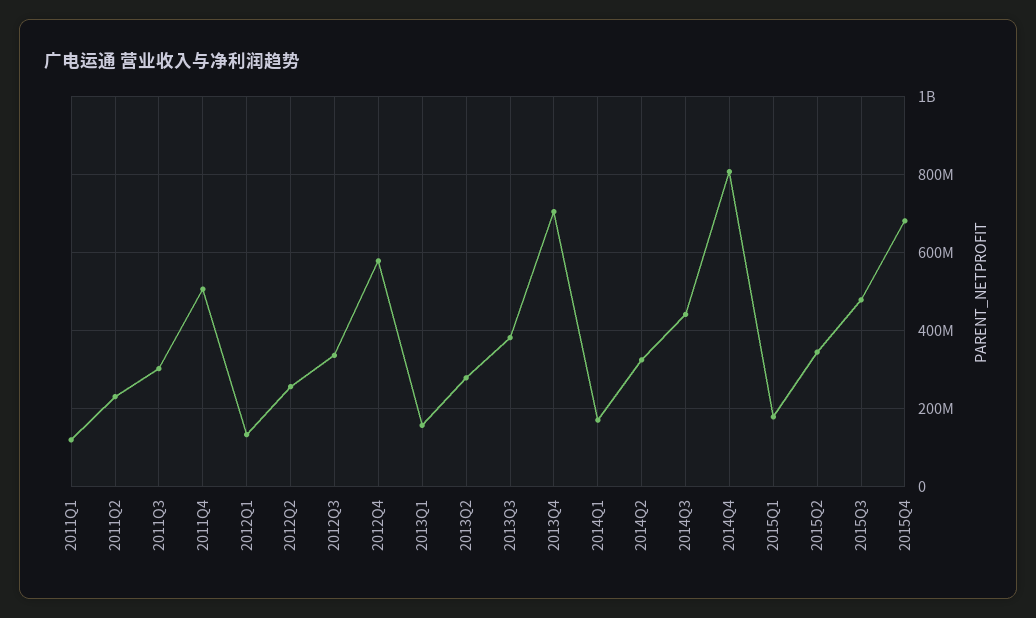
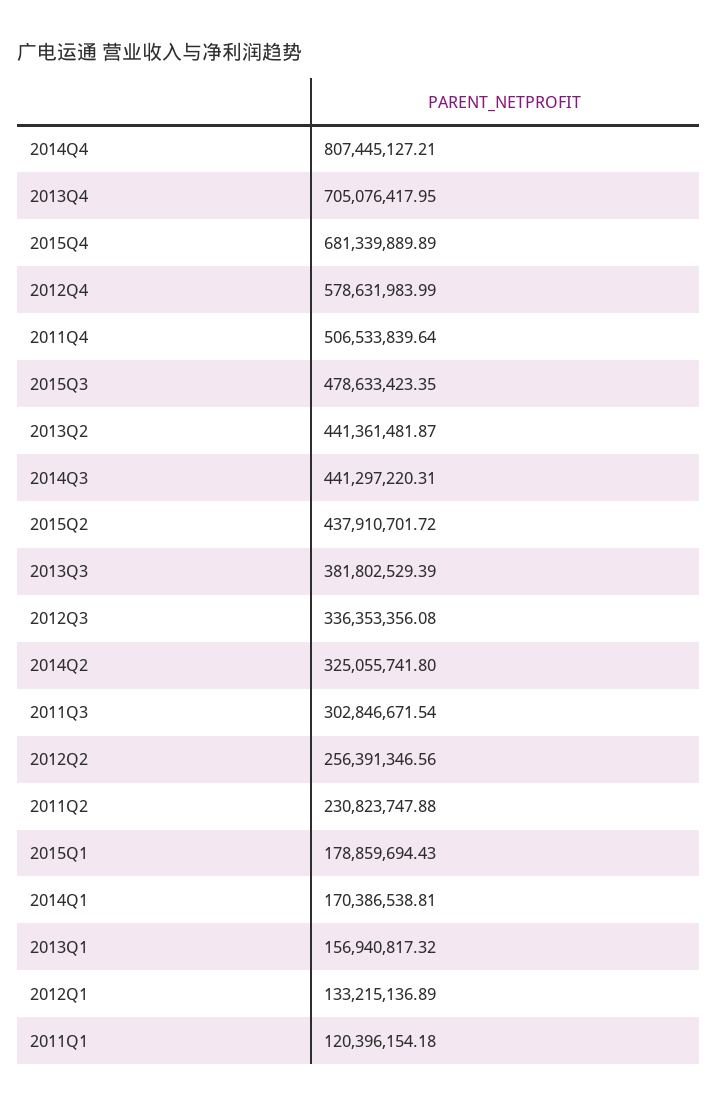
2013Q2: 280000000 -> 441361481.87
2015Q2: 340000000 -> 437910701.72

